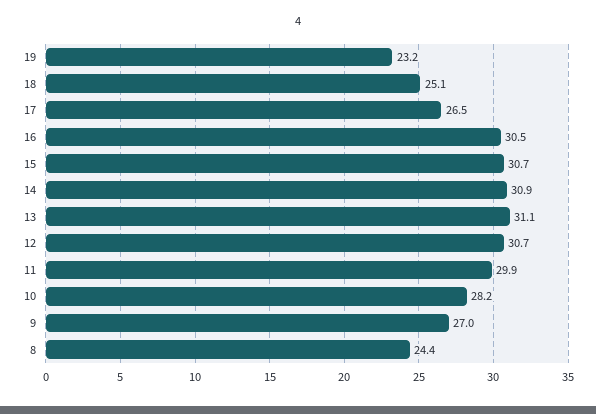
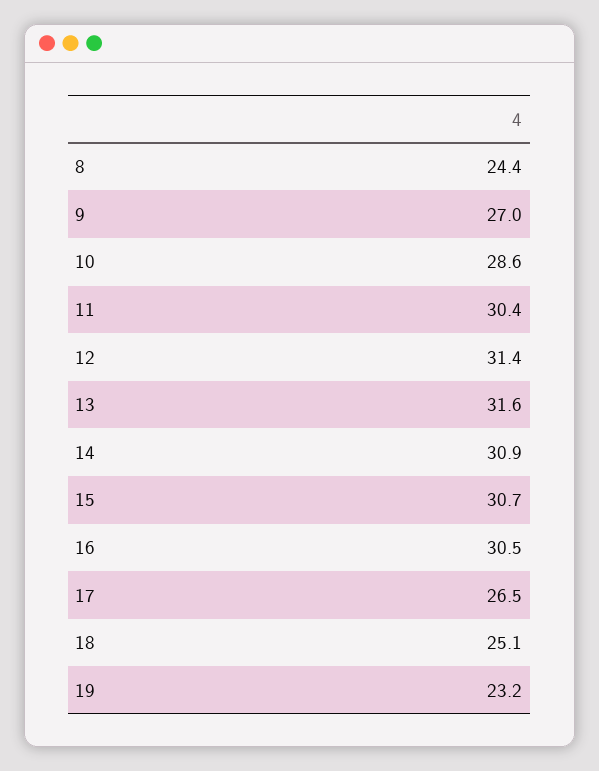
13: 31.1 -> 31.6
12: 30.7 -> 31.4
11: 29.9 -> 30.4
10: 28.2 -> 28.6

